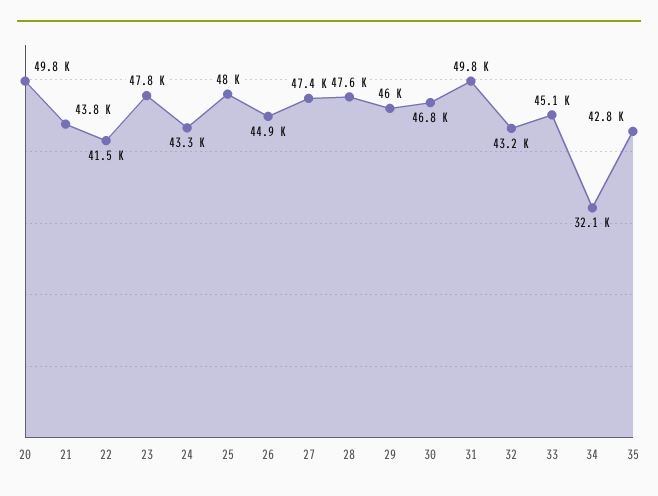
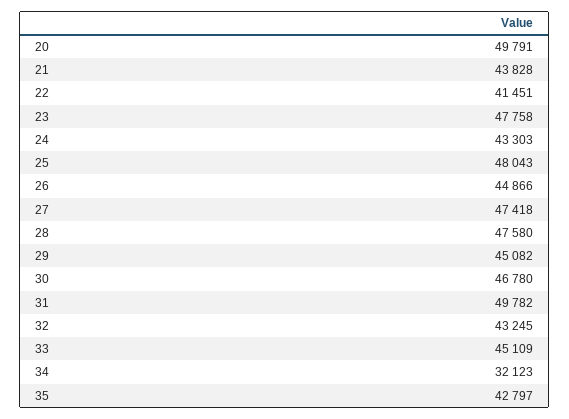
29: 46000 -> 45082

